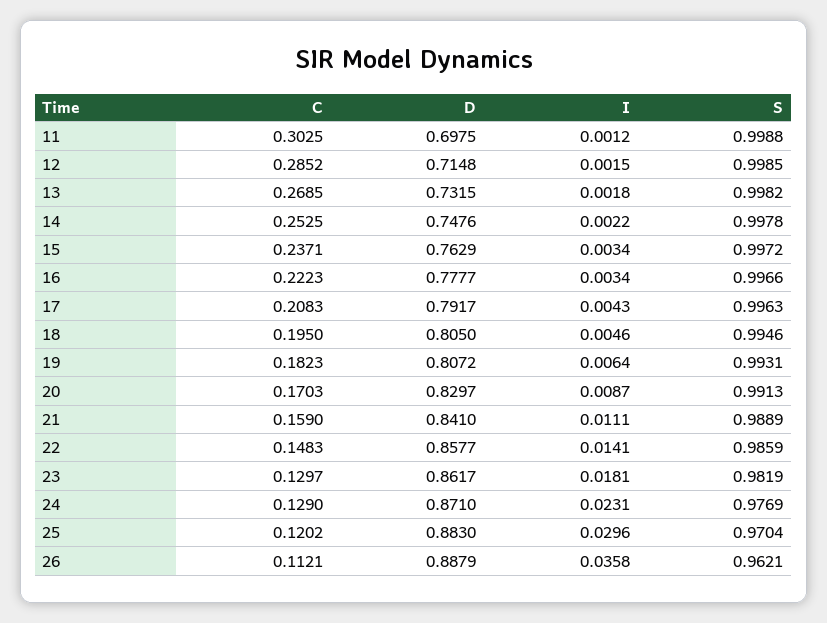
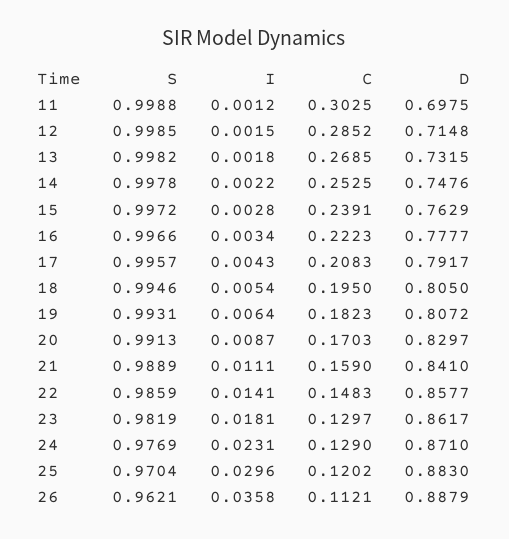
C, 15: 0.2371 -> 0.2391
I, 15: 0.0034 -> 0.0028
S, 17: 0.9963 -> 0.9957
I, 18: 0.0046 -> 0.0054

